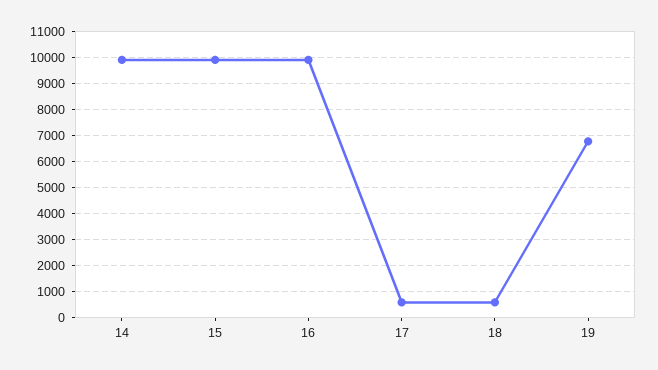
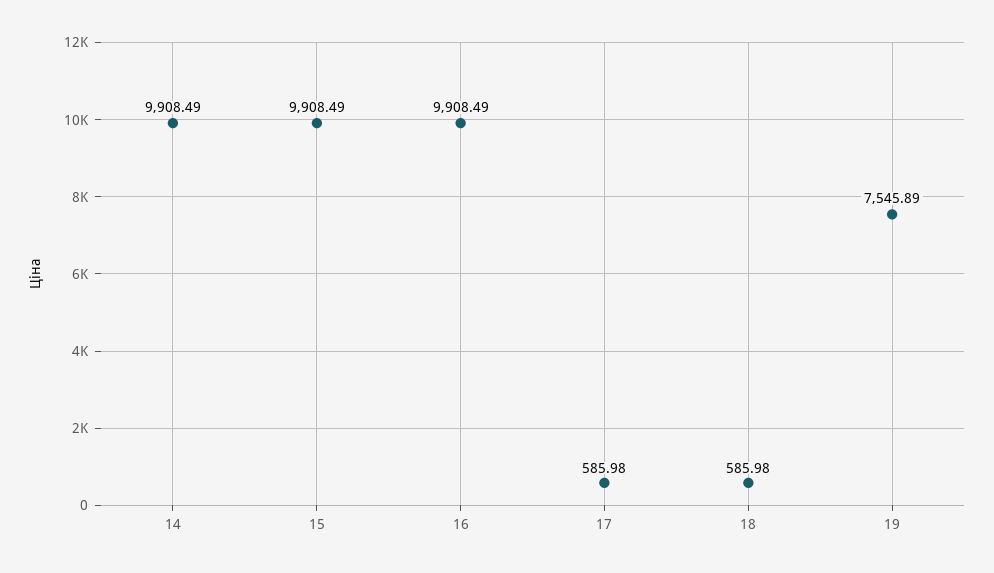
19: 6750 -> 7545.89

